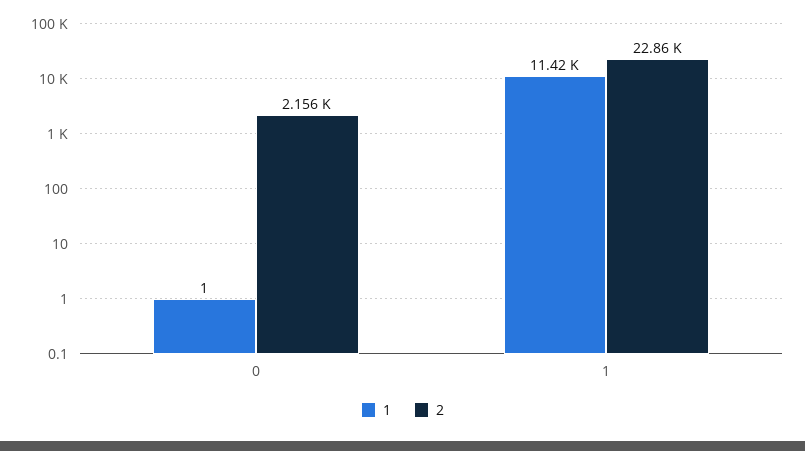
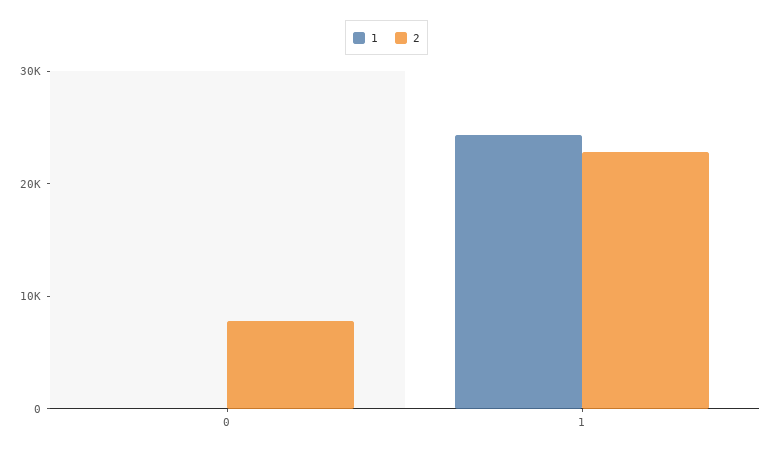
2, 0: 2156 -> 8000
1, 1: 11420 -> 24000

